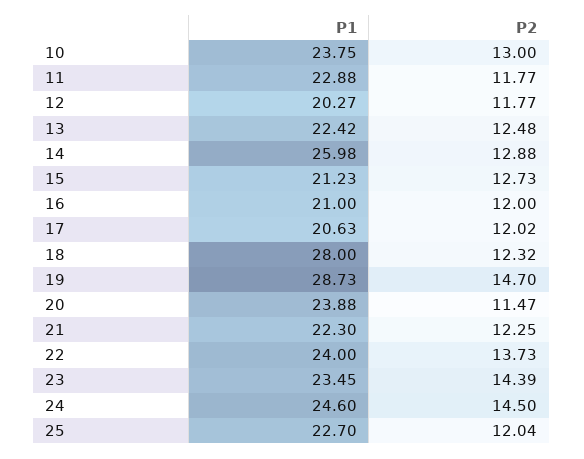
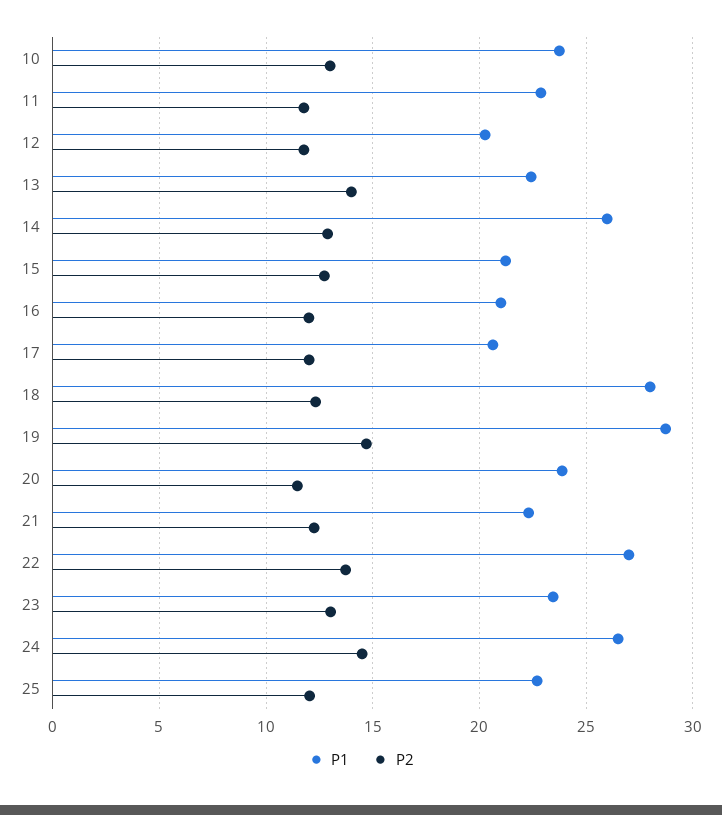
P2, 13: 12.48 -> 14
P1, 22: 24 -> 27
P2, 23: 14.39 -> 13
P1, 24: 24.6 -> 26.5

